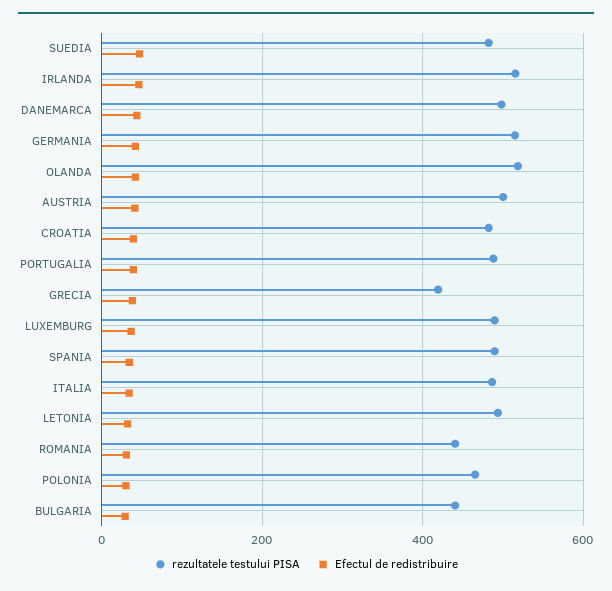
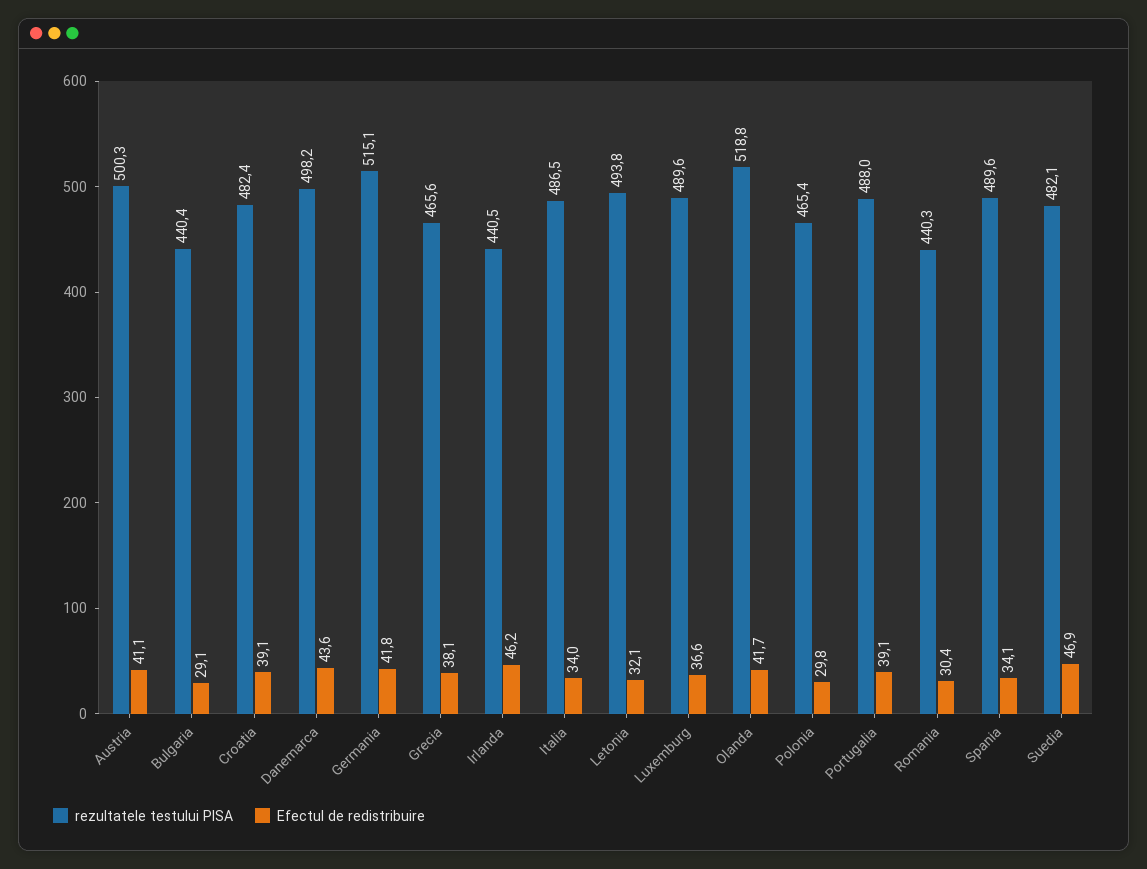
rezultatele testului PISA, IRLANDA: 520 -> 440.5
rezultatele testului PISA, GRECIA: 420 -> 465.6

